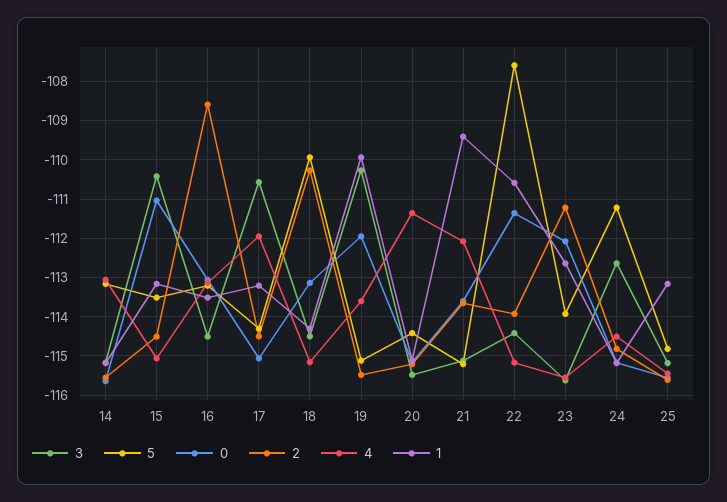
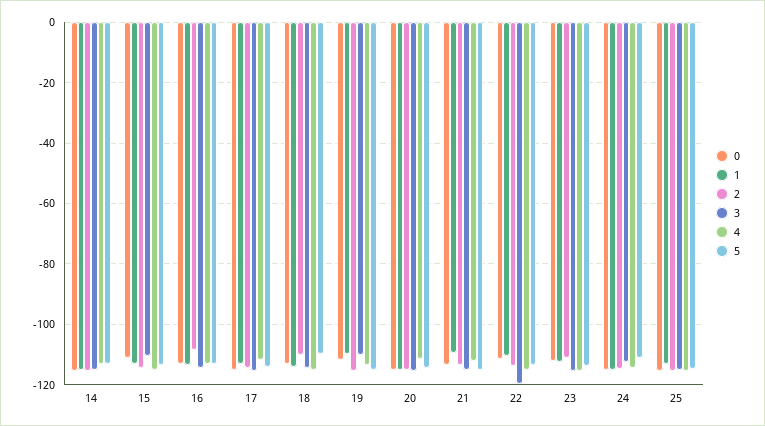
3, 17: -110.6 -> -116
3, 22: -114.4 -> -120
5, 22: -107.6 -> -114

